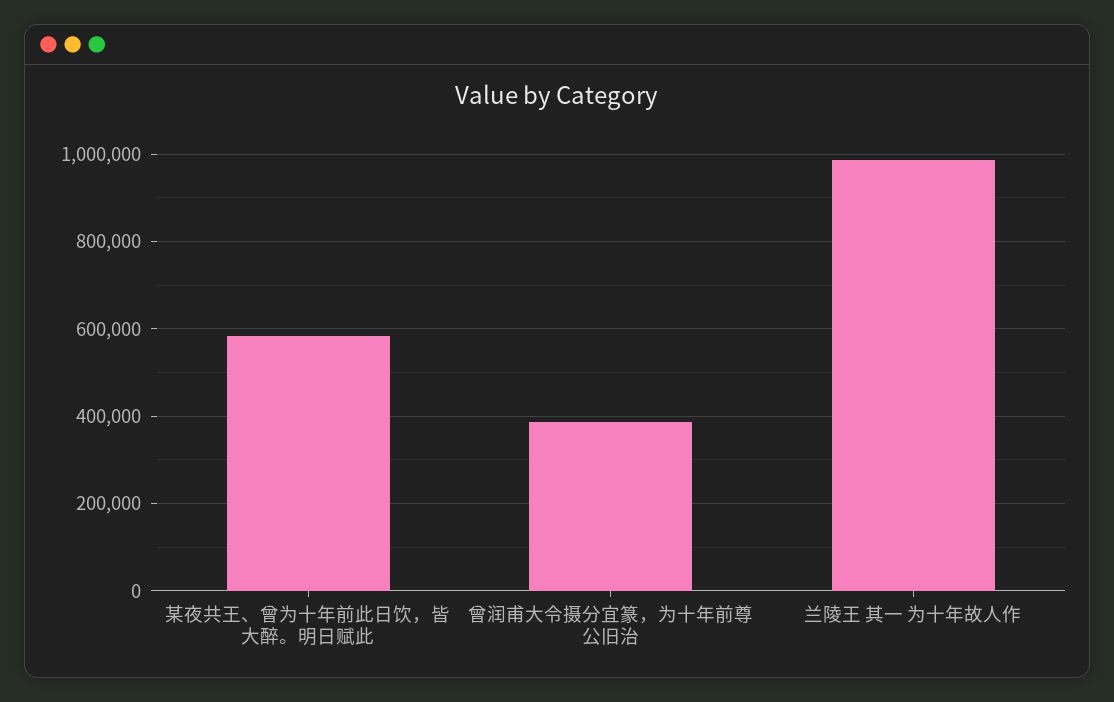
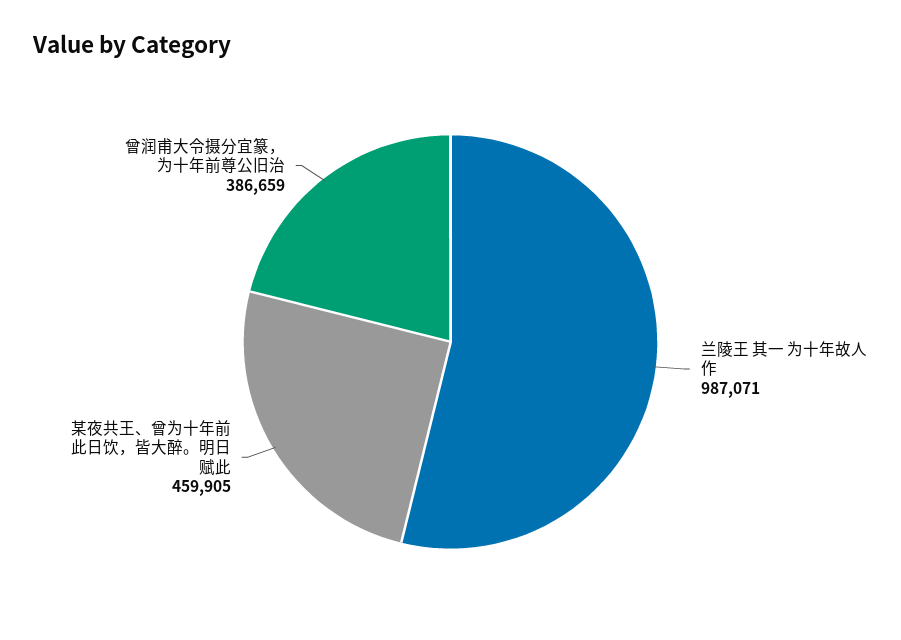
某夜共王、曾为十年前此日饮，皆大醉。明日赋此: 580000 -> 459905

